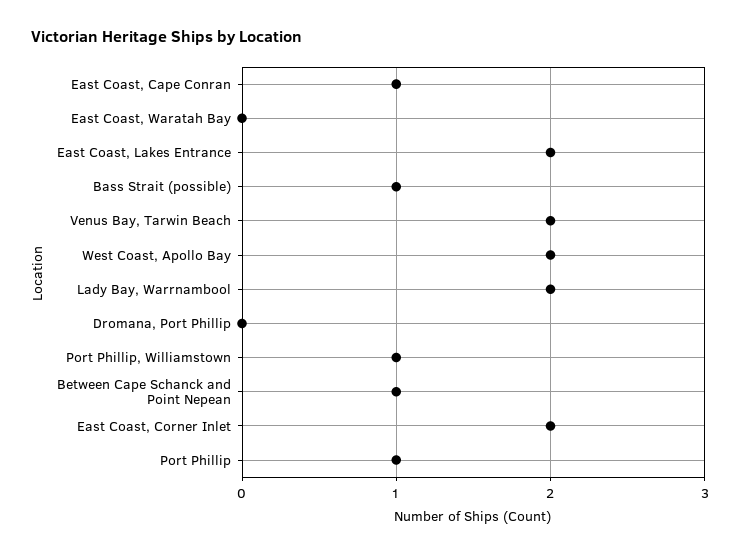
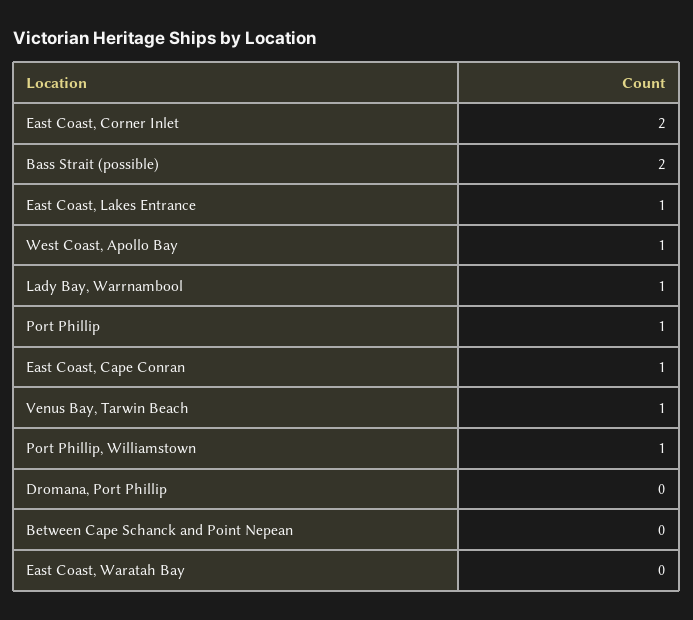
East Coast, Lakes Entrance: 2 -> 1
Bass Strait (possible): 1 -> 2
Venus Bay, Tarwin Beach: 2 -> 1
West Coast, Apollo Bay: 2 -> 1
Lady Bay, Warrnambool: 2 -> 1
Between Cape Schanck and Point Nepean: 1 -> 0

